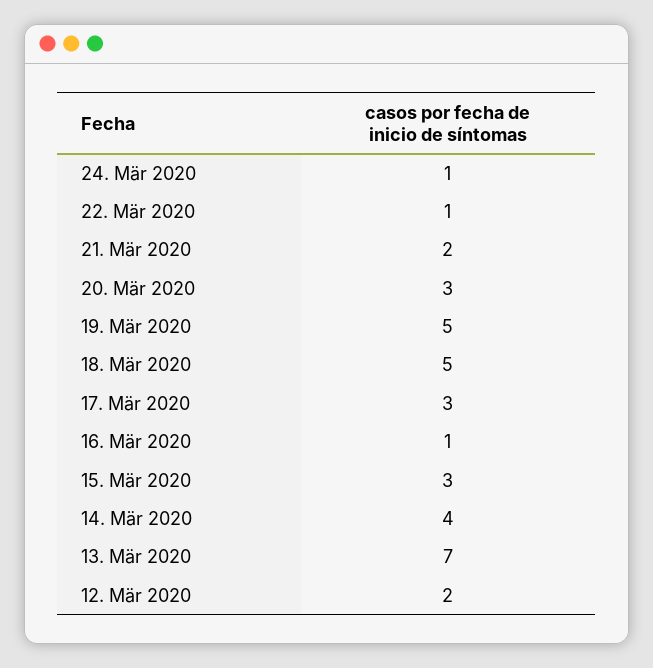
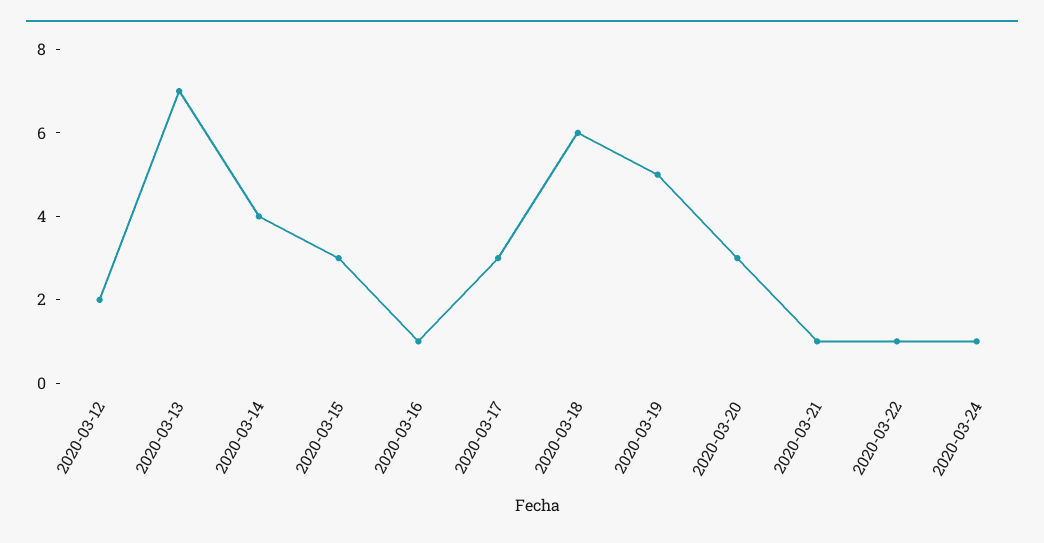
21. Mär 2020: 2 -> 1
18. Mär 2020: 5 -> 6

